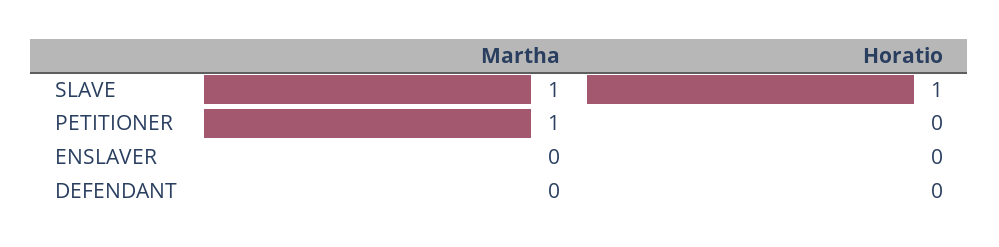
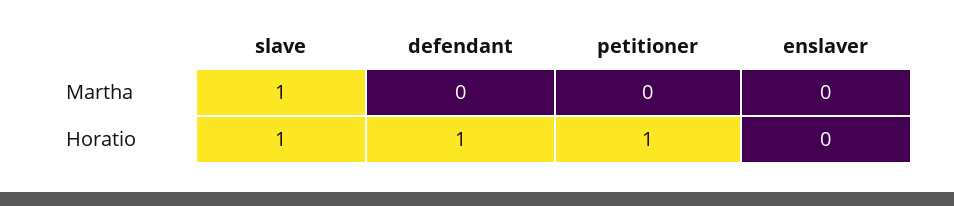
Martha, PETITIONER: 1 -> 0
Horatio, PETITIONER: 0 -> 1
Horatio, DEFENDANT: 0 -> 1

